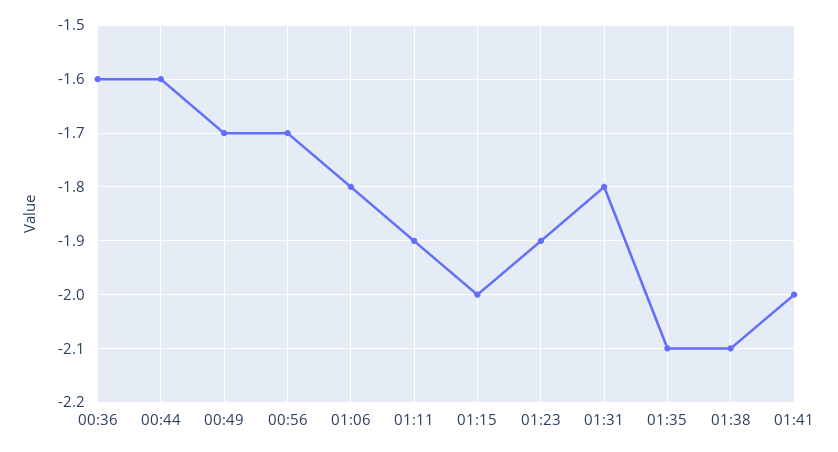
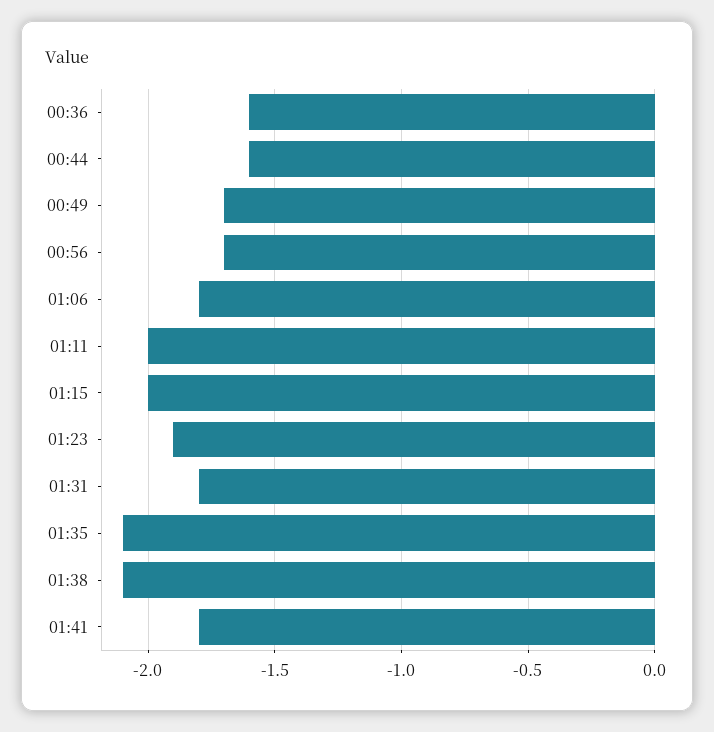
01:11: -1.9 -> -2
01:41: -2 -> -1.8

